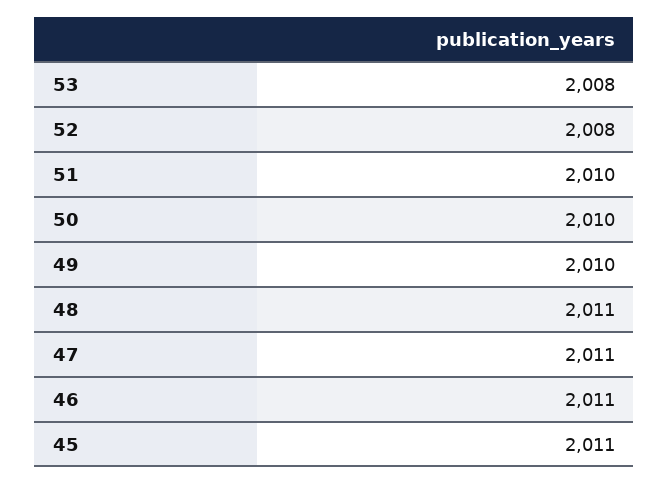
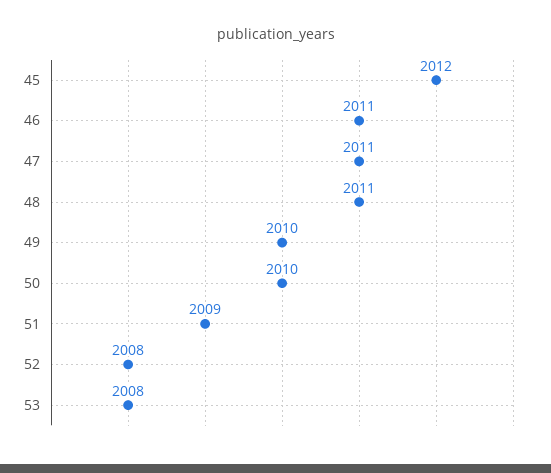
51: 2010 -> 2009
45: 2011 -> 2012

